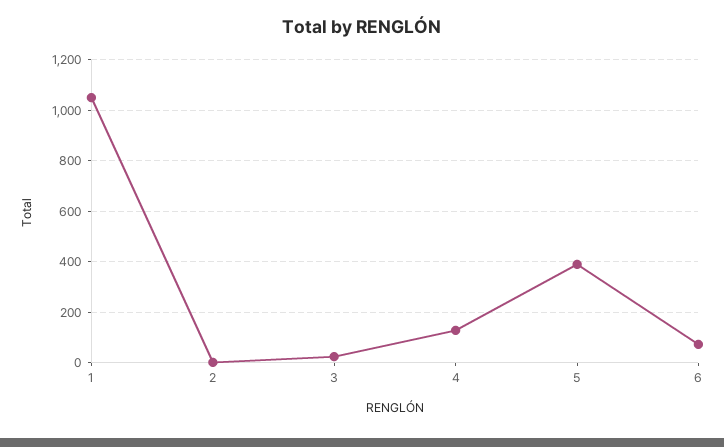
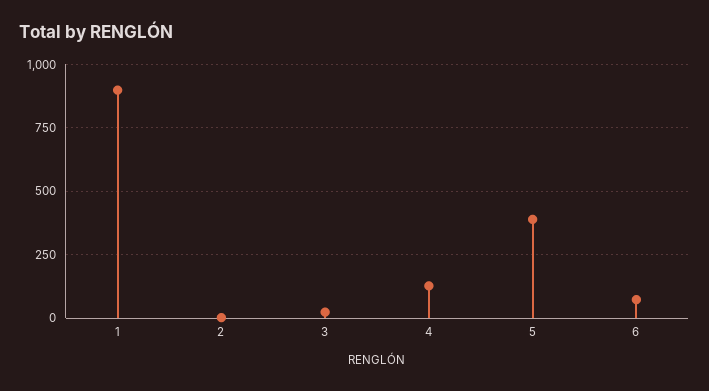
1: 1050 -> 900

